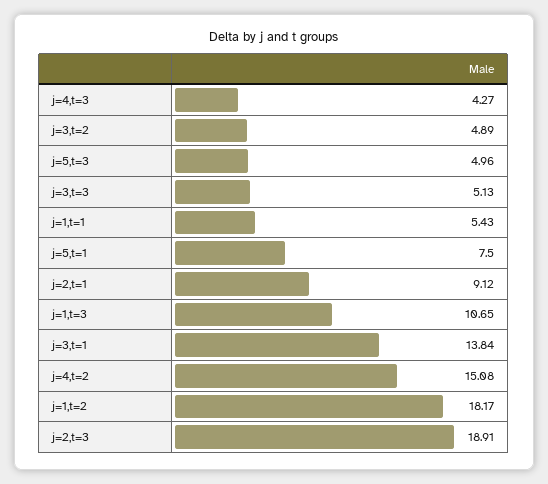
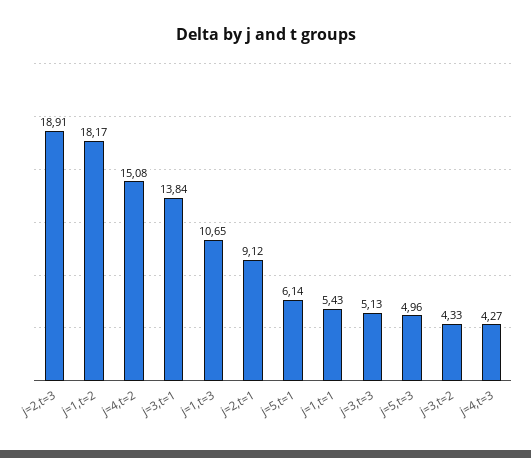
j=3,t=2: 4.89 -> 4.33
j=5,t=1: 7.5 -> 6.14

